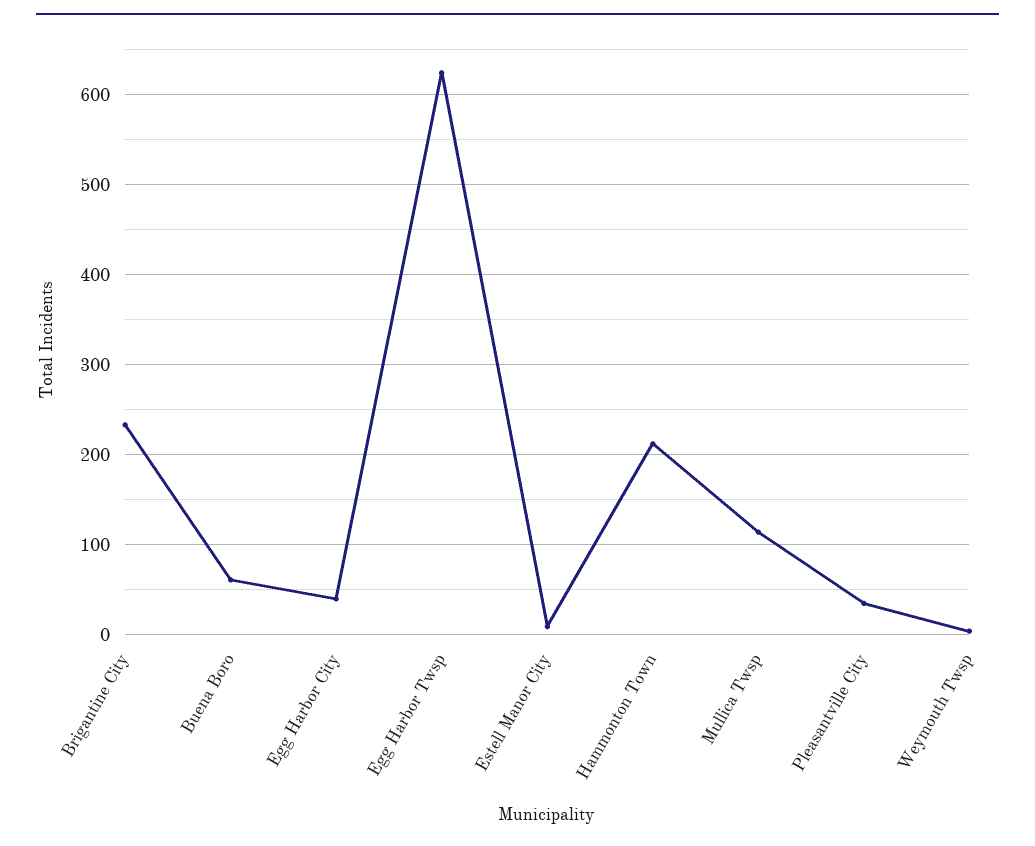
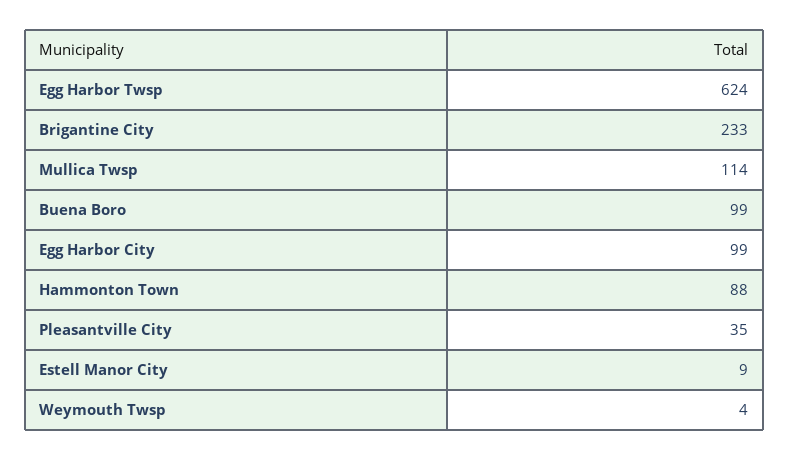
Buena Boro: 60 -> 99
Egg Harbor City: 40 -> 99
Hammonton Town: 210 -> 88

